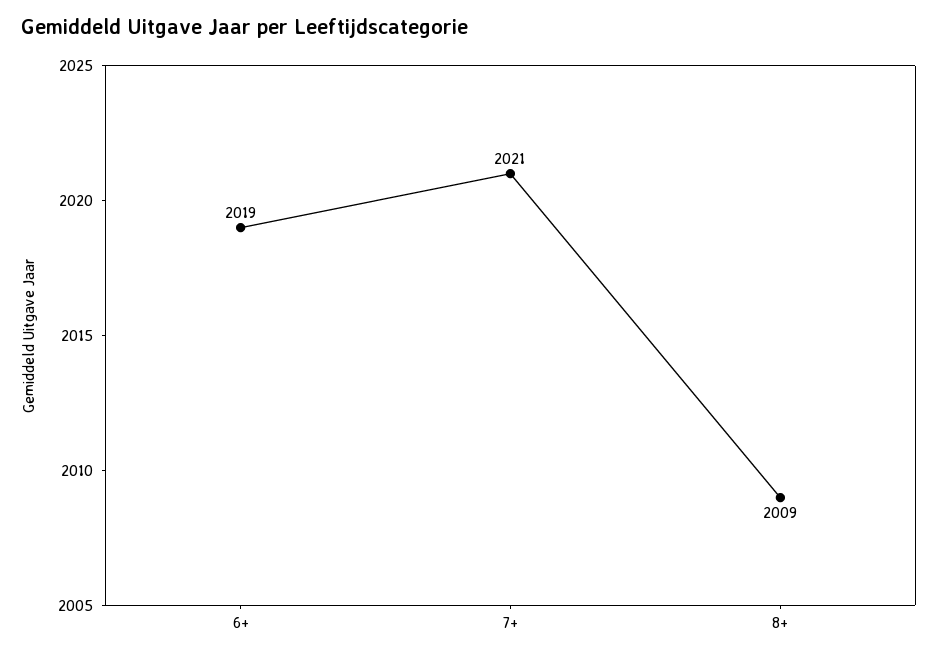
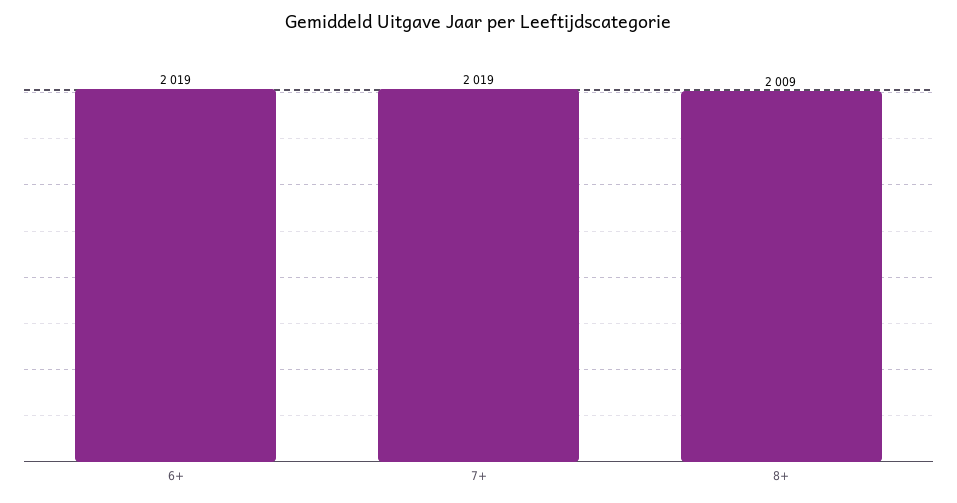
7+: 2021 -> 2019

